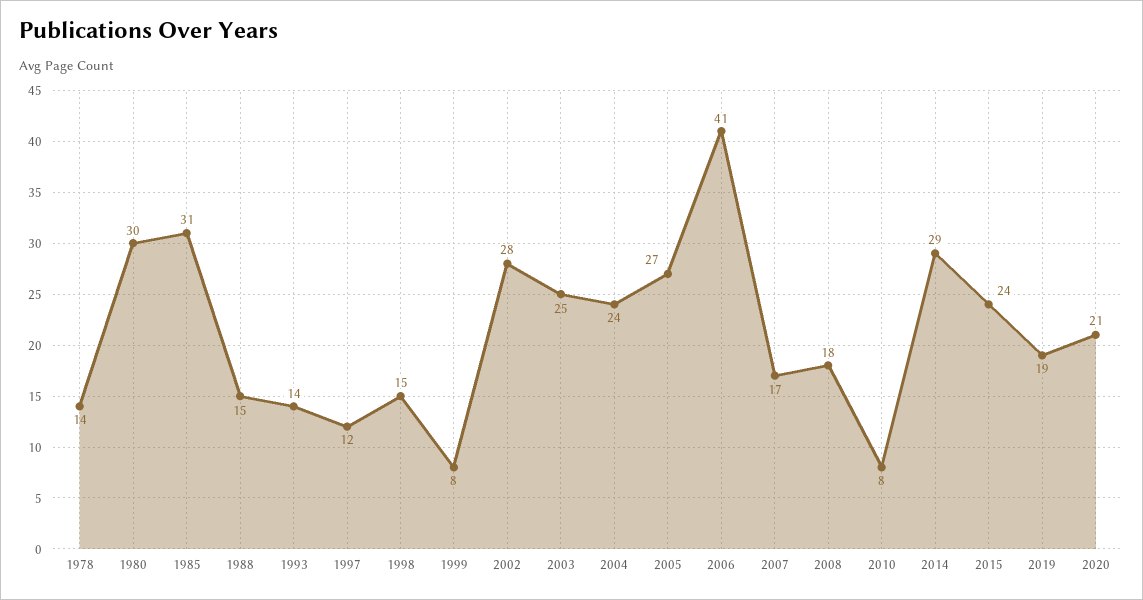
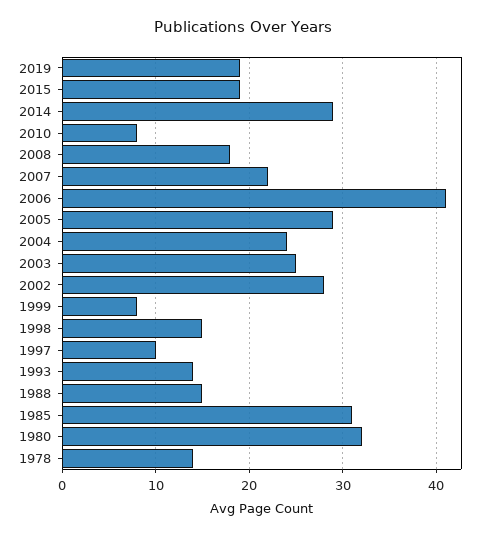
1980: 30 -> 32
1997: 12 -> 10
2005: 27 -> 29
2007: 17 -> 22
2015: 24 -> 19
2020: 21 -> none

